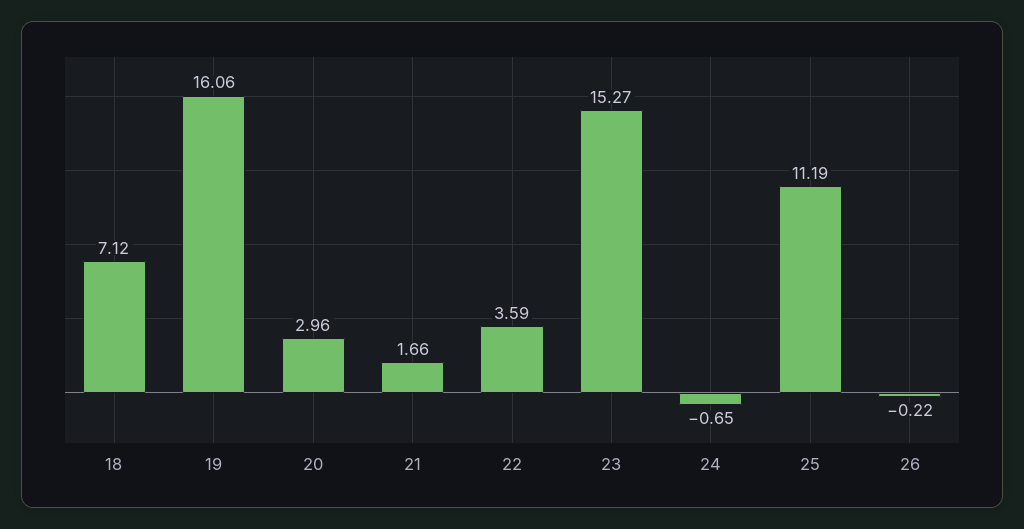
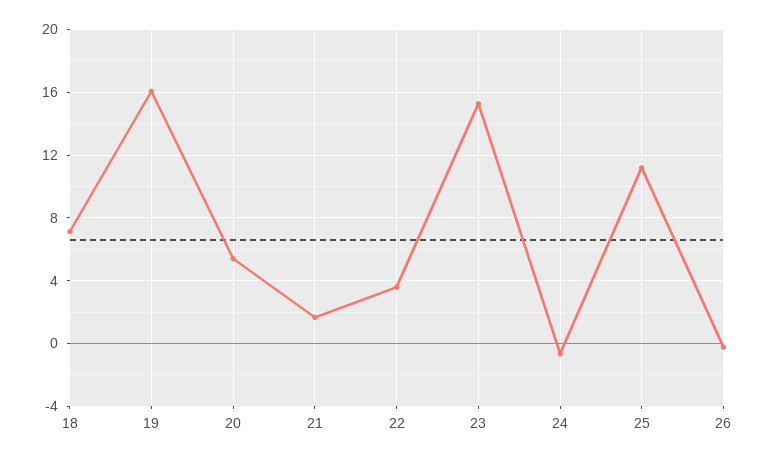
20: 2.96 -> 5.5

